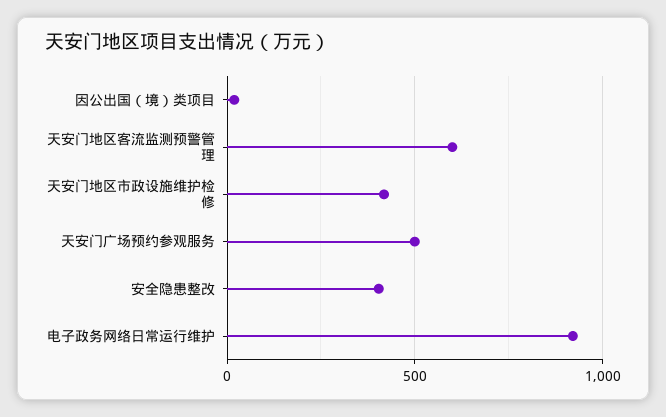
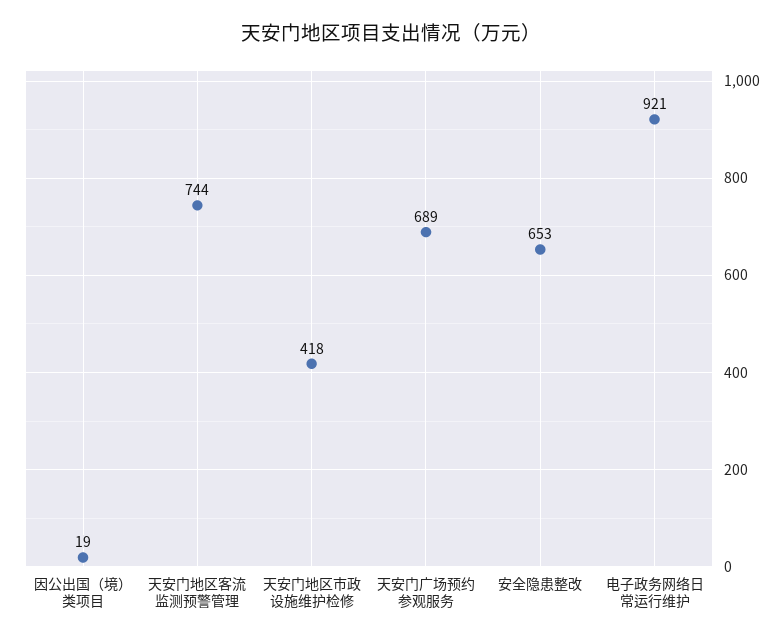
天安门地区客流监测预警管理: 600 -> 744
天安门广场预约参观服务: 500 -> 689
安全隐患整改: 400 -> 653

